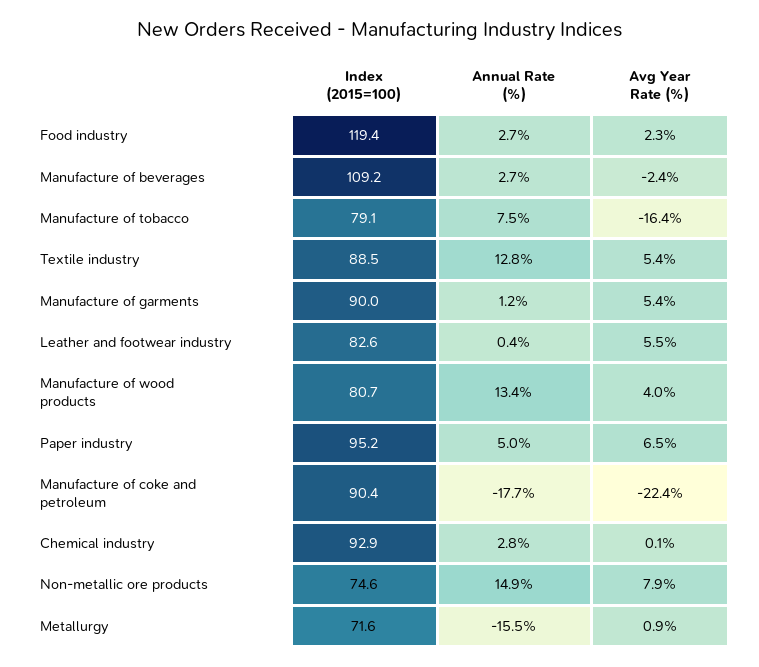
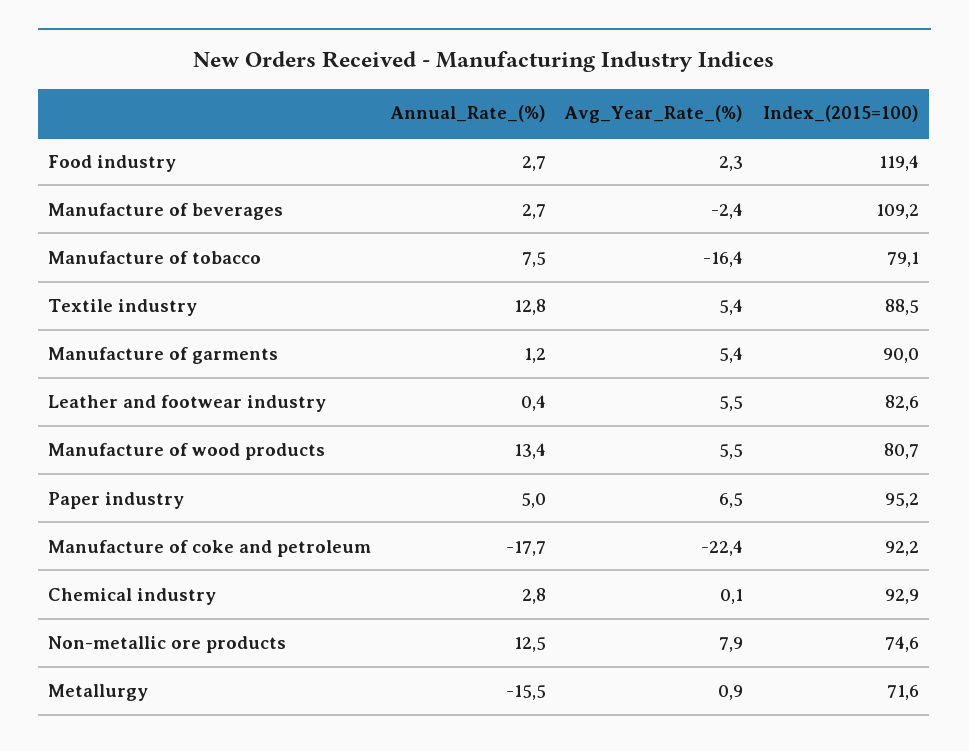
Avg Year Rate (%), Manufacture of wood products: 4 -> 5.5
Index (2015=100), Manufacture of coke and petroleum: 90.4 -> 92.2
Annual Rate (%), Non-metallic ore products: 14.9 -> 12.5

